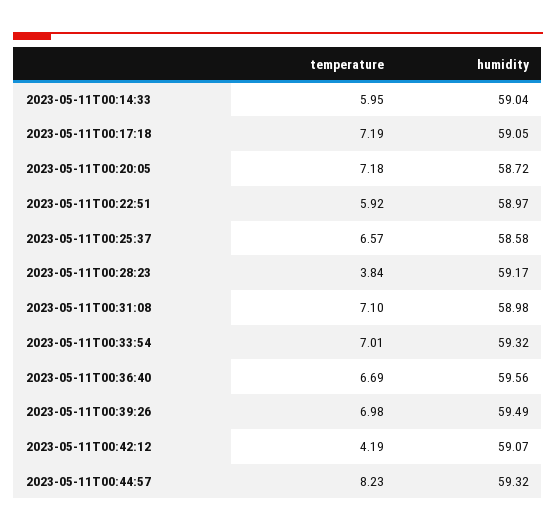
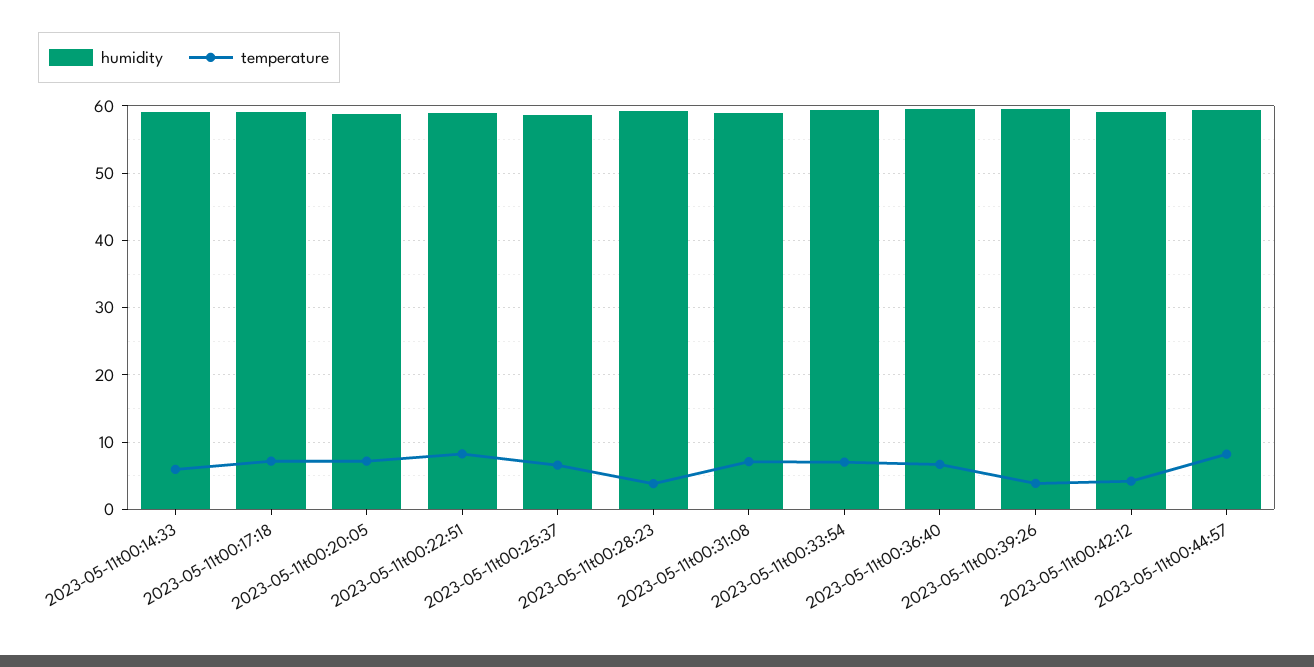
temperature, 2023-05-11T00:22:51: 5.92 -> 8
temperature, 2023-05-11T00:39:26: 6.98 -> 4

